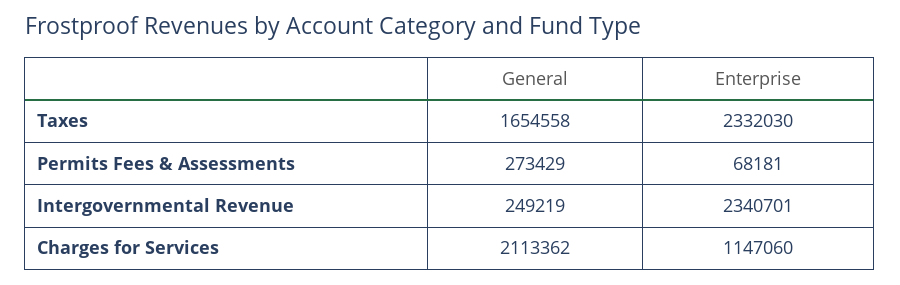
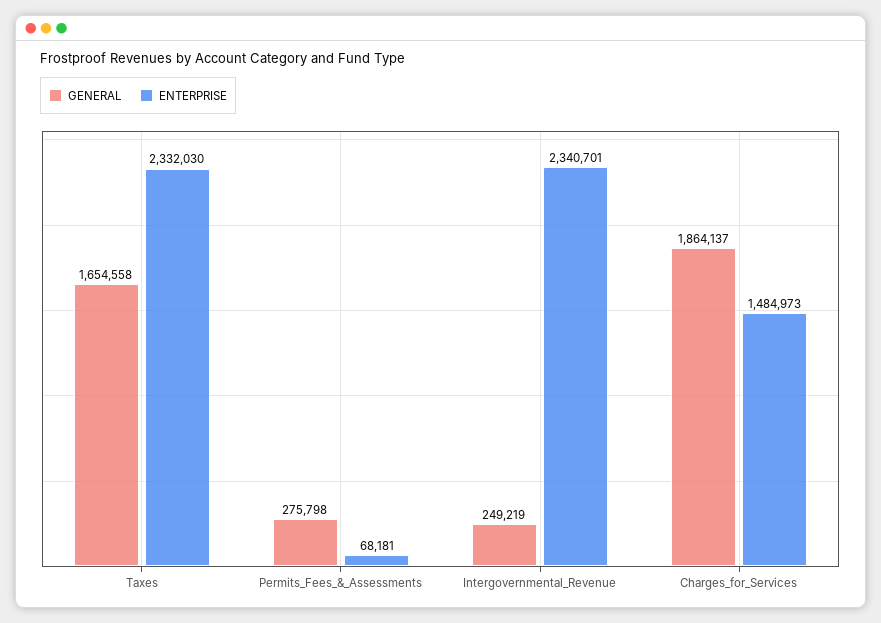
General, Permits Fees & Assessments: 273429 -> 275798
General, Charges for Services: 2113362 -> 1864137
Enterprise, Charges for Services: 1147060 -> 1484973

